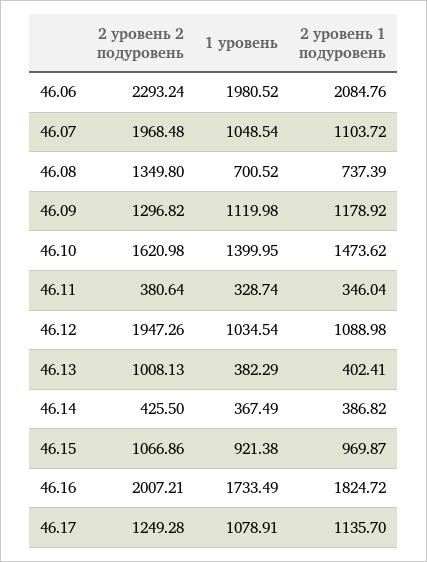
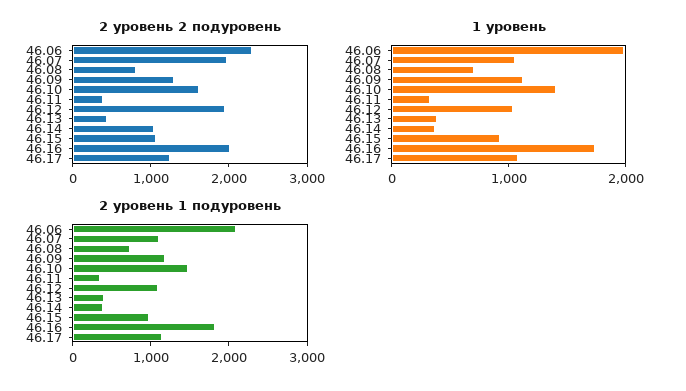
2 уровень 2 подуровень, 46.08: 1349.8 -> 800
2 уровень 2 подуровень, 46.13: 1008.13 -> 400
2 уровень 2 подуровень, 46.14: 425.5 -> 1000

